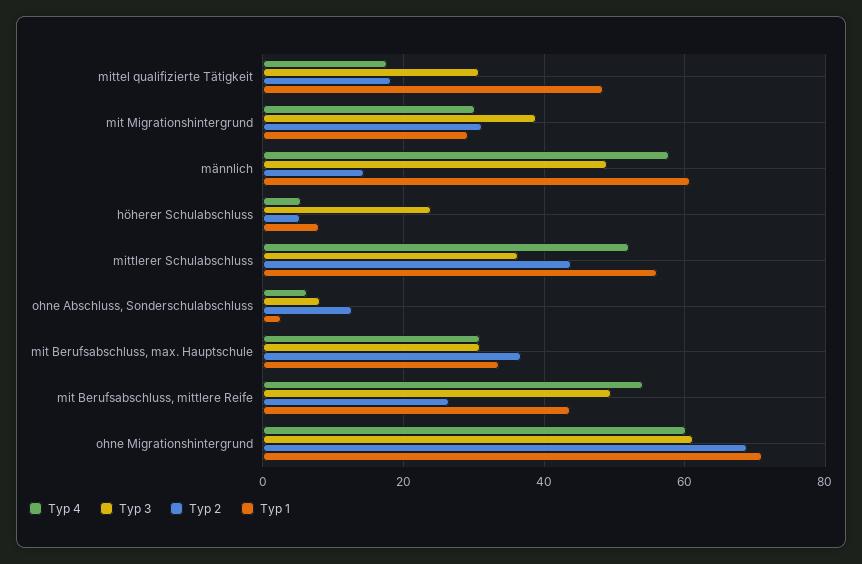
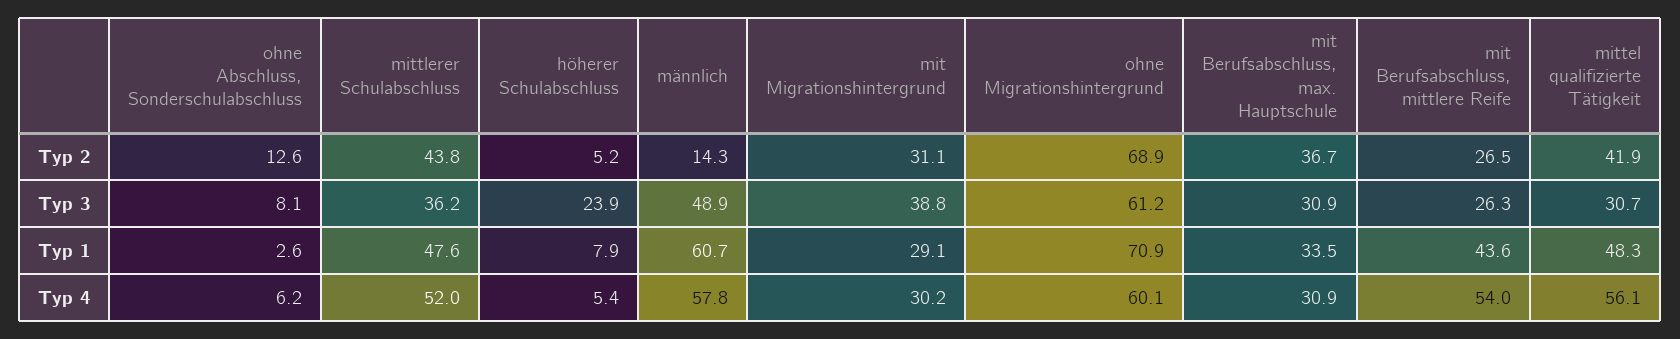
Typ 4, mittel qualifizierte Tätigkeit: 18 -> 56.1
Typ 2, mittel qualifizierte Tätigkeit: 18 -> 41.9
Typ 1, mittlerer Schulabschluss: 56 -> 47.6
Typ 3, mit Berufsabschluss, mittlere Reife: 50 -> 26.3

